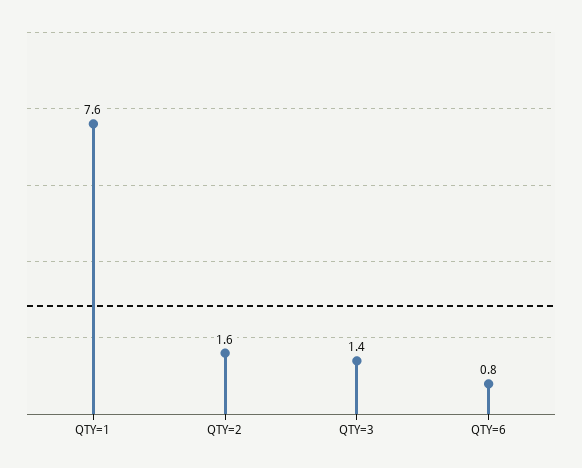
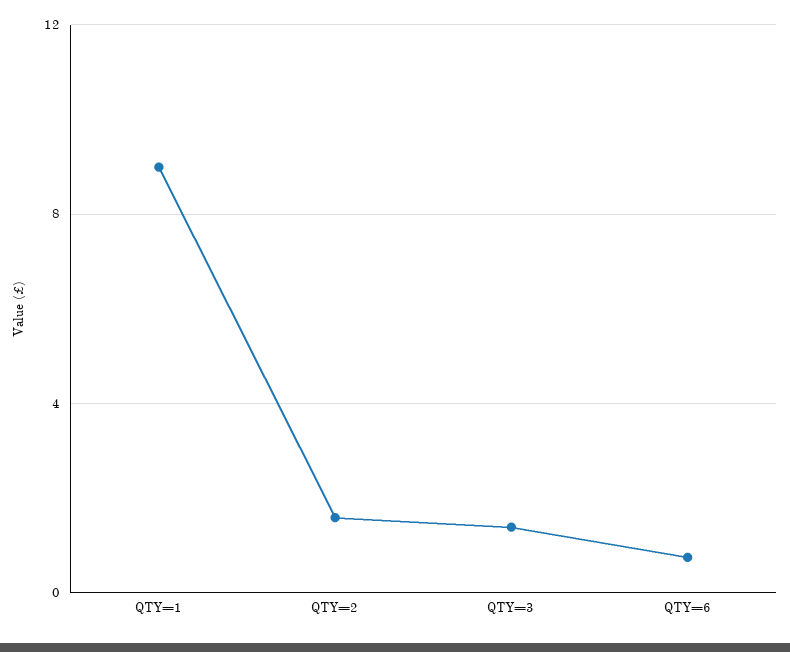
QTY=1: 7.6 -> 9

